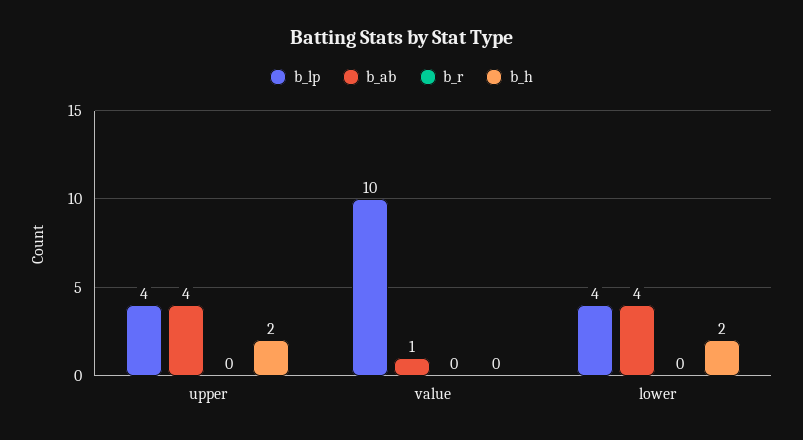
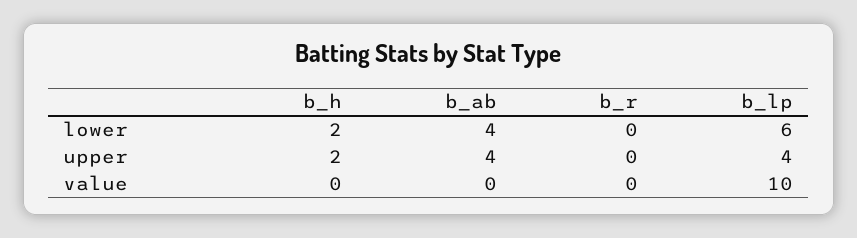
b_ab, value: 1 -> 0
b_lp, lower: 4 -> 6

